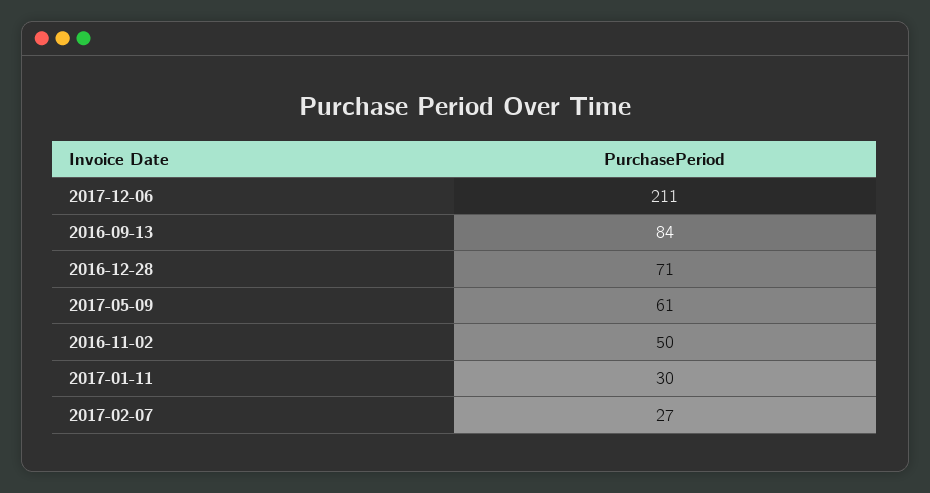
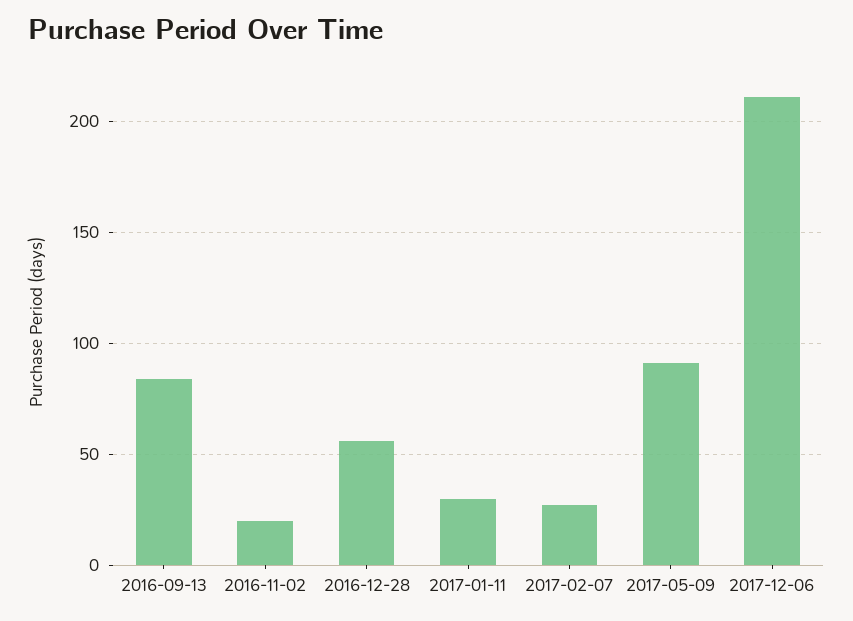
2016-12-28: 71 -> 55
2017-05-09: 61 -> 90
2016-11-02: 50 -> 20

